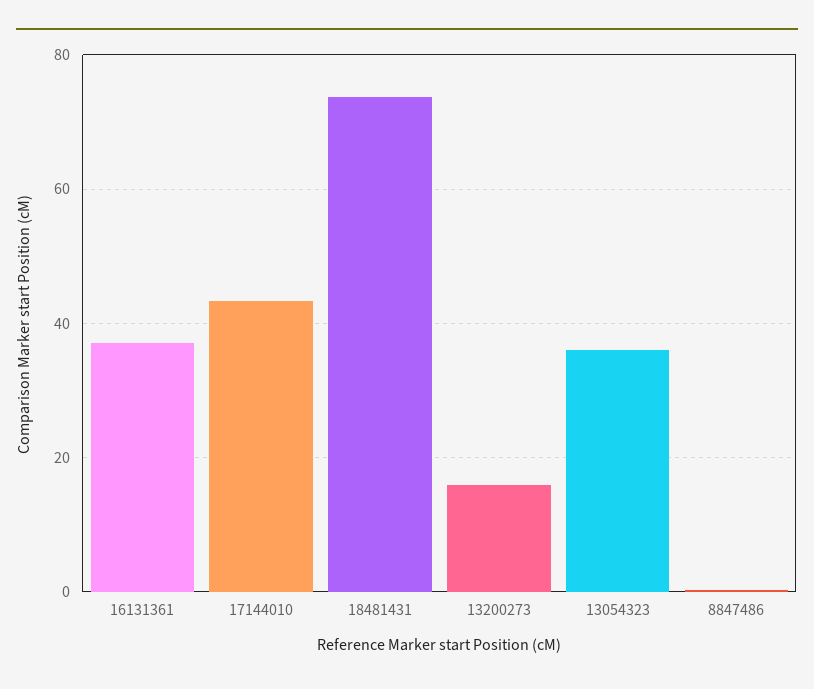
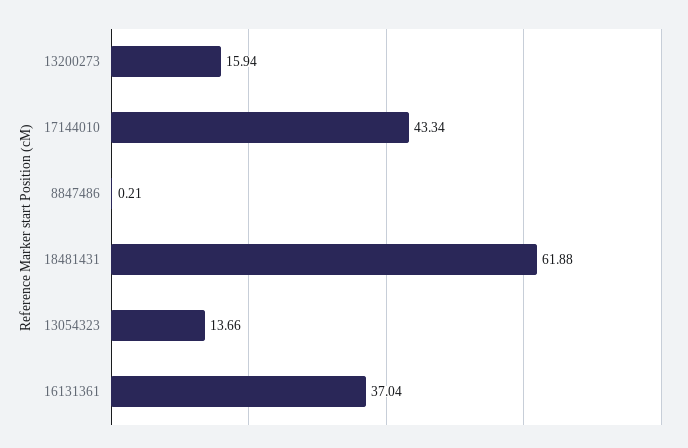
18481431: 74 -> 61.88
13054323: 36 -> 13.66

